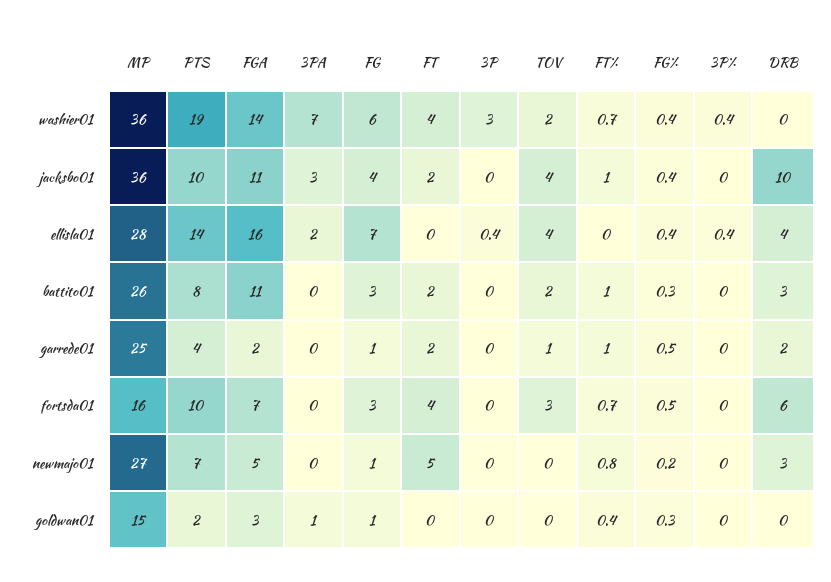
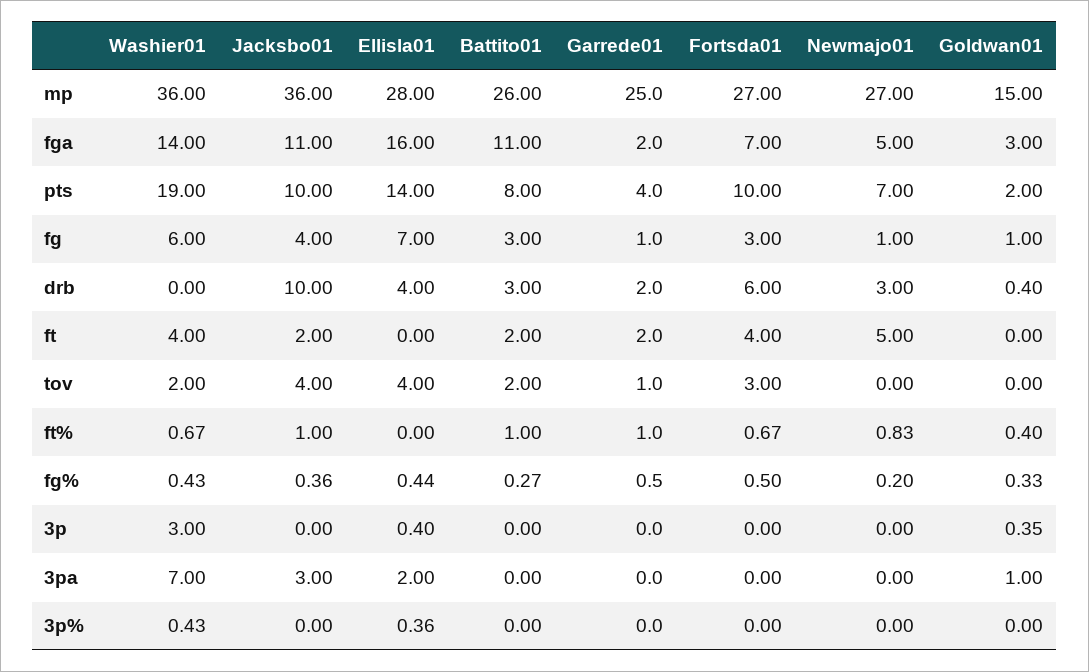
MP, fortsda01: 16 -> 27
3P, goldwan01: 0 -> 0.35
DRB, goldwan01: 0 -> 0.4

